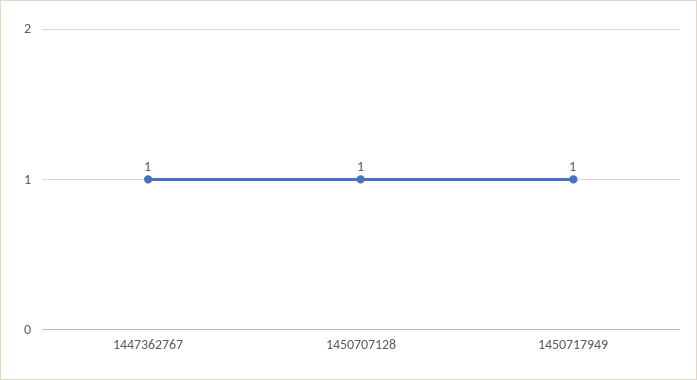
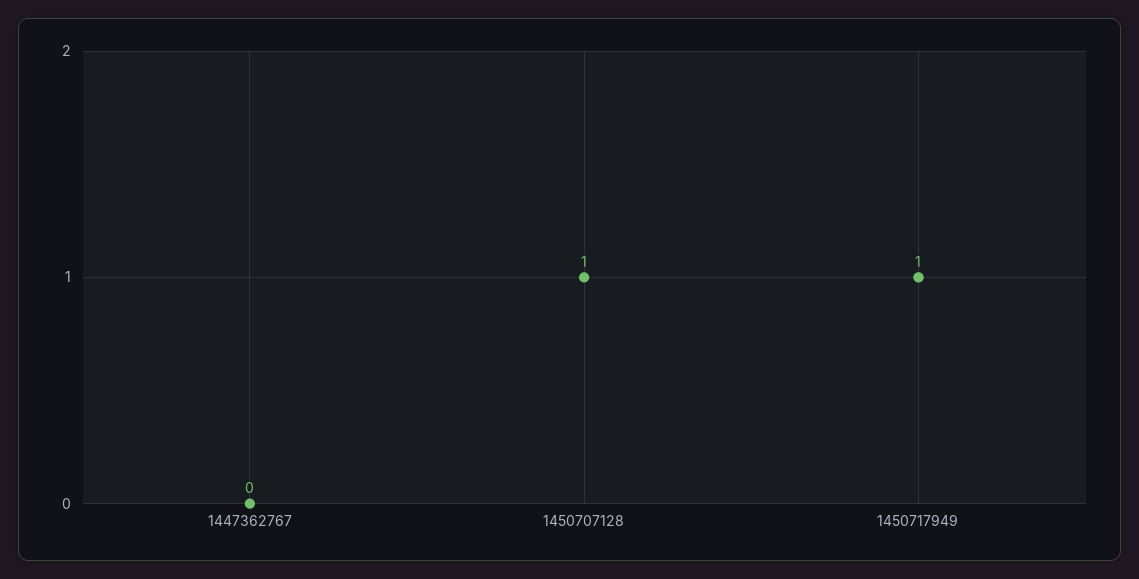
1447362767: 1 -> 0

